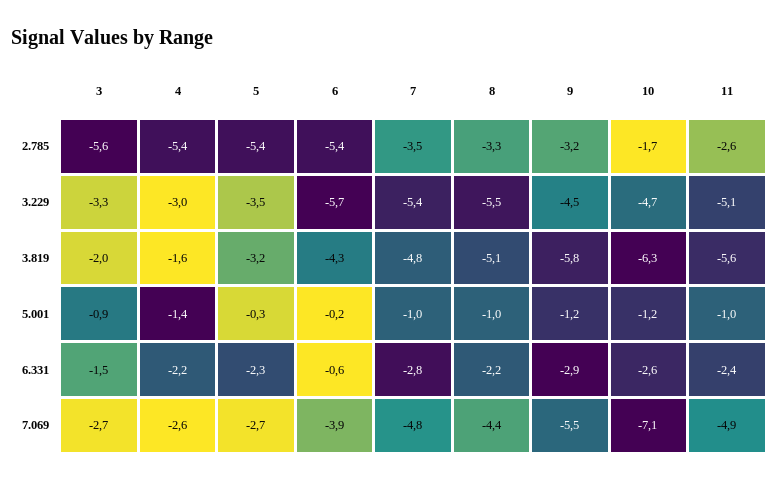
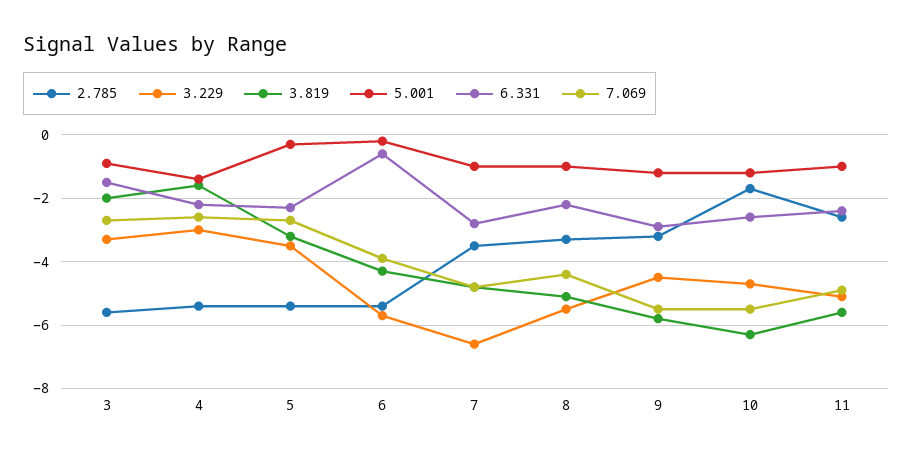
3.229, 7: -5.4 -> -6.5
7.069, 10: -7.1 -> -5.5

